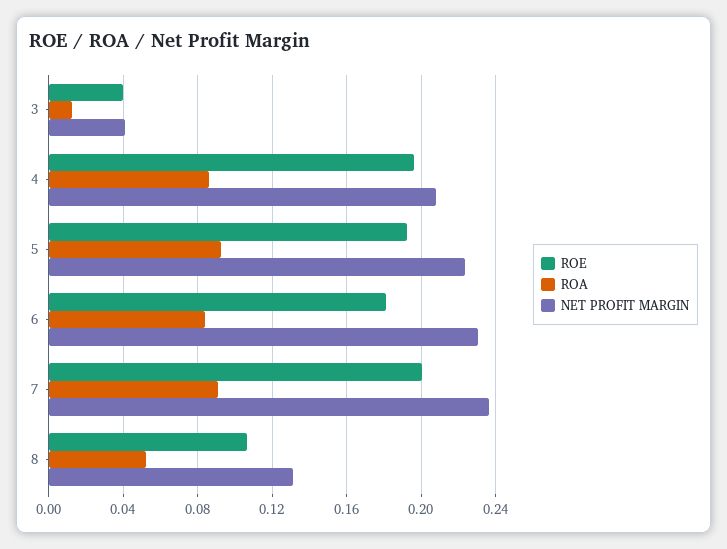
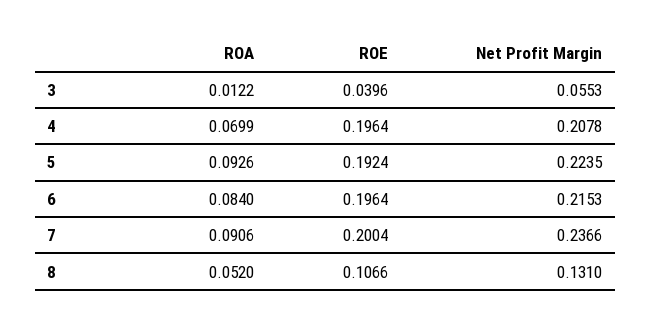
NET PROFIT MARGIN, 3: 0.04 -> 0.0553
ROA, 4: 0.085 -> 0.0699
ROE, 6: 0.18 -> 0.1964
NET PROFIT MARGIN, 6: 0.23 -> 0.2153

